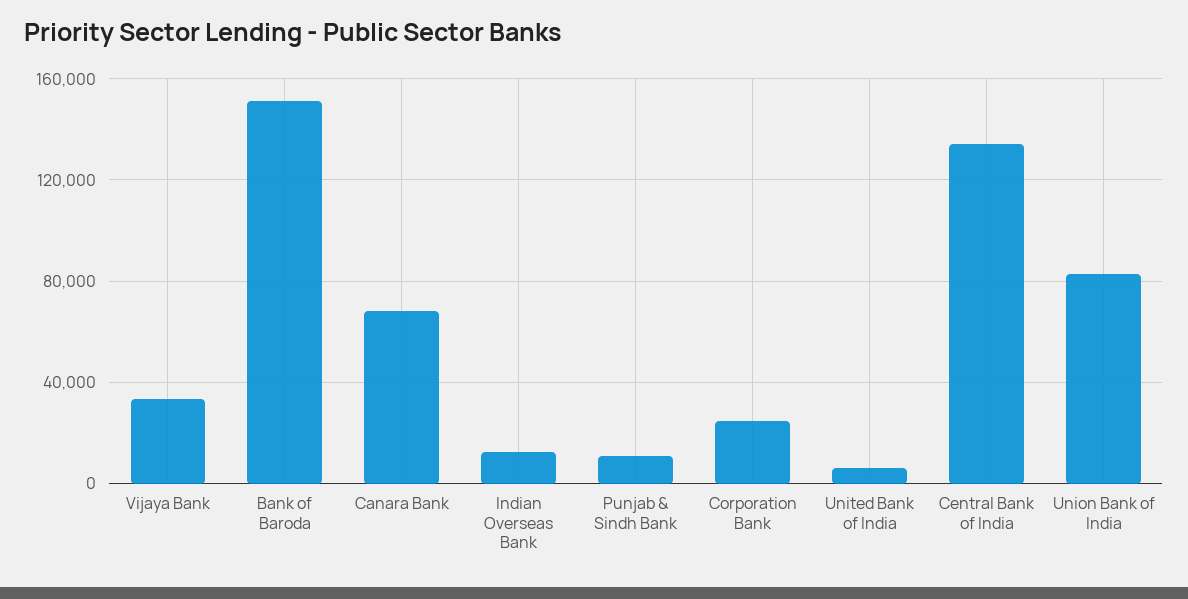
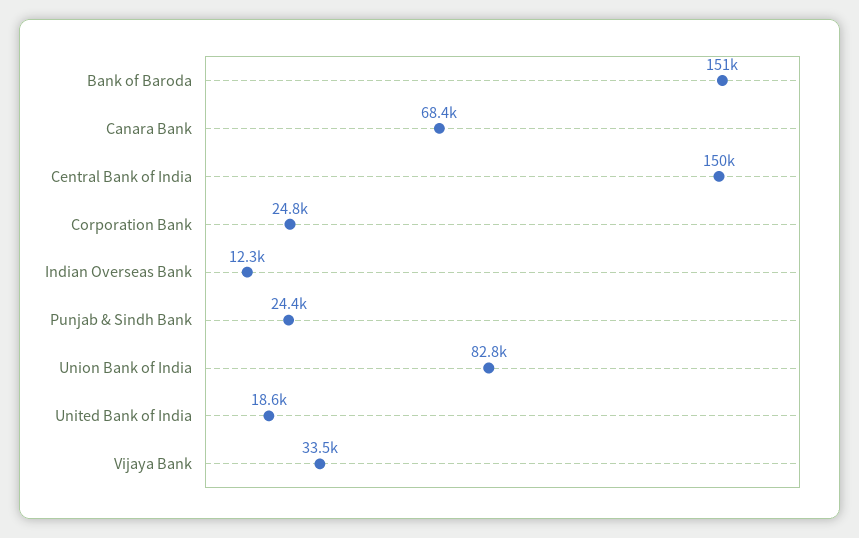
Punjab & Sindh Bank: 10000 -> 24400
United Bank of India: 5000 -> 18600
Central Bank of India: 135000 -> 150000

